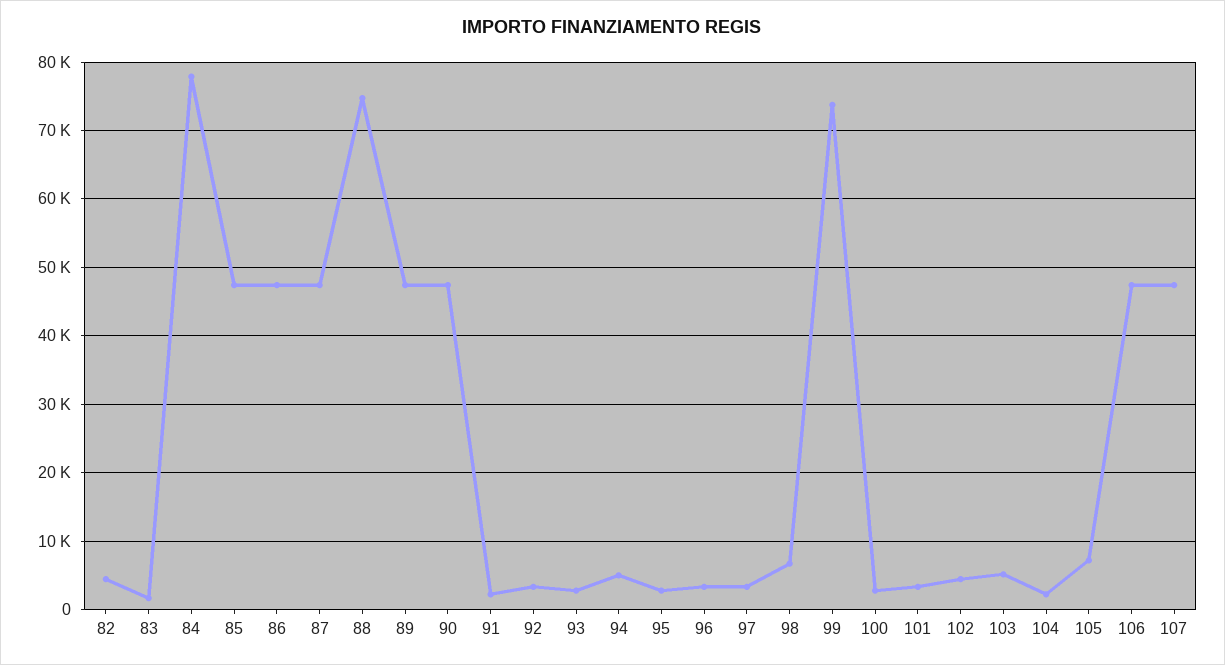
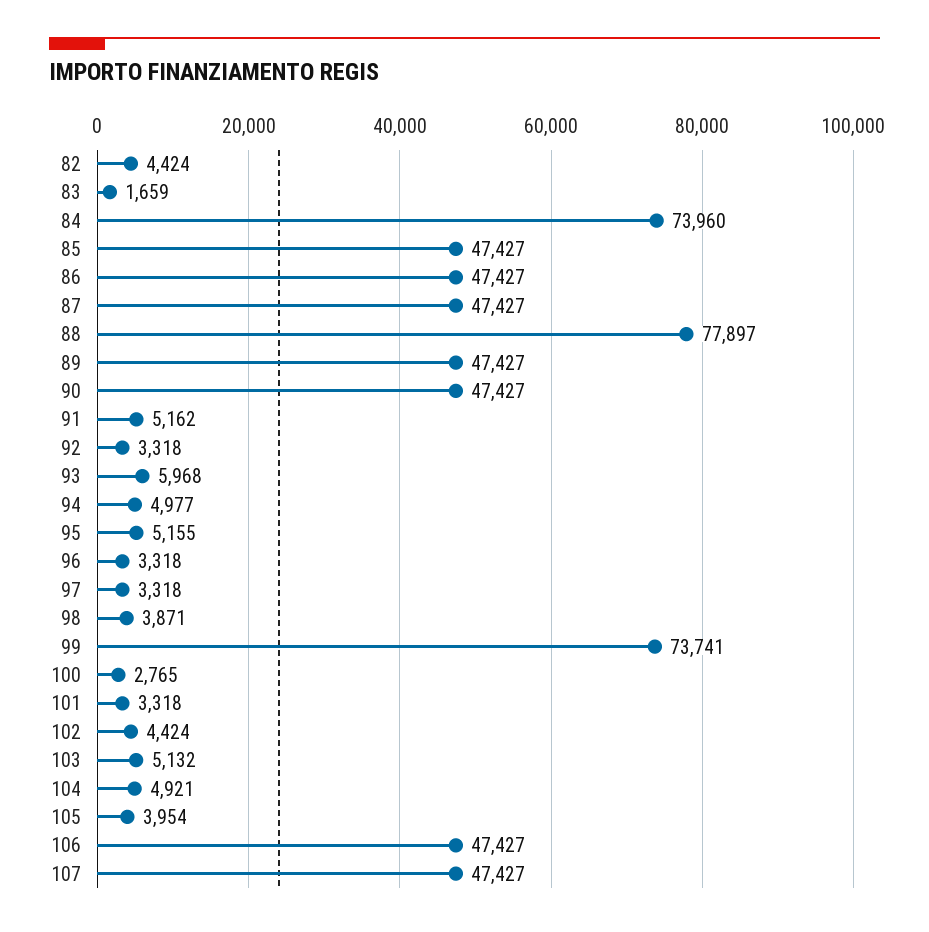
84: 78000 -> 73960
88: 75000 -> 77897
91: 2000 -> 5162
93: 3000 -> 5968
95: 3000 -> 5155
98: 7000 -> 3871
104: 2000 -> 4921
105: 7000 -> 3954

